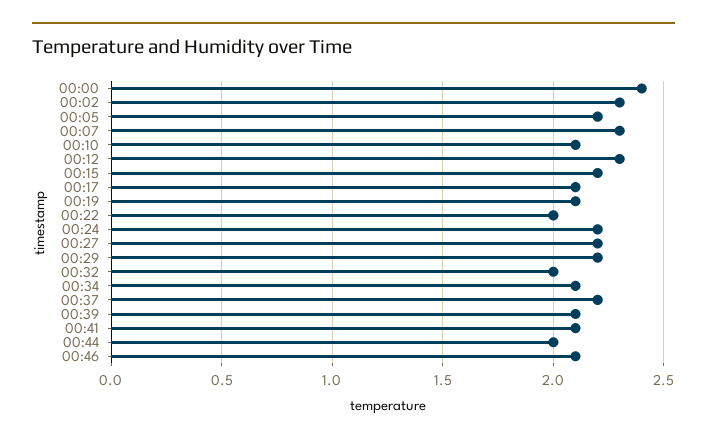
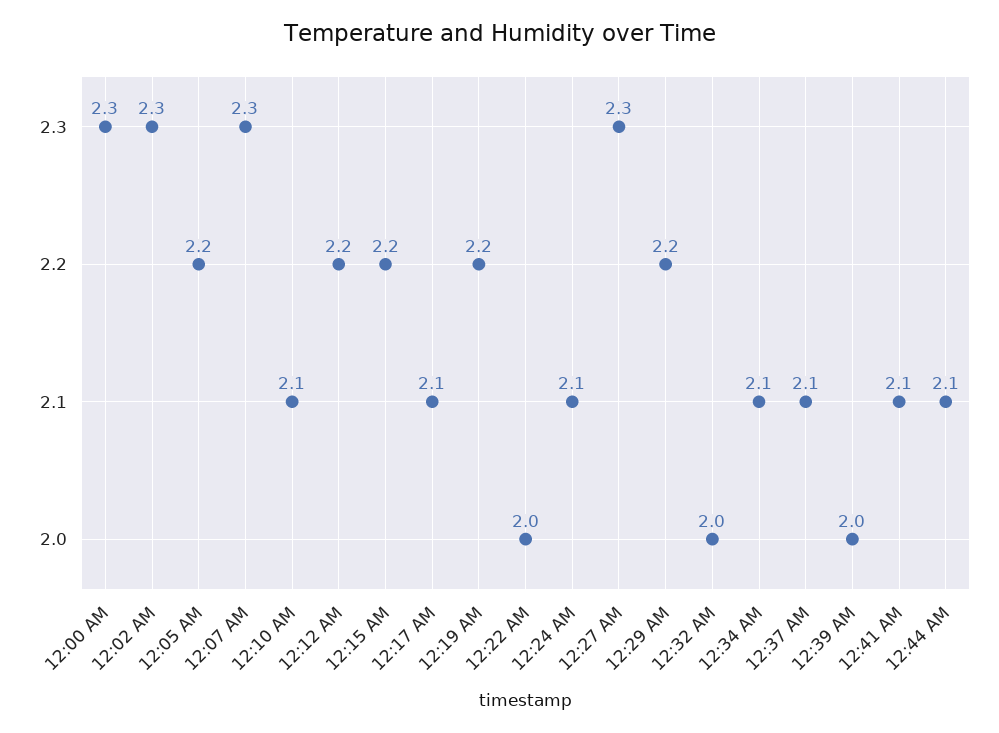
00:00: 2.4 -> 2.3
00:12: 2.3 -> 2.2
00:19: 2.1 -> 2.2
00:24: 2.2 -> 2.1
00:27: 2.2 -> 2.3
00:37: 2.2 -> 2.1
00:39: 2.1 -> 2
00:44: 2 -> 2.1
00:46: 2.1 -> none

